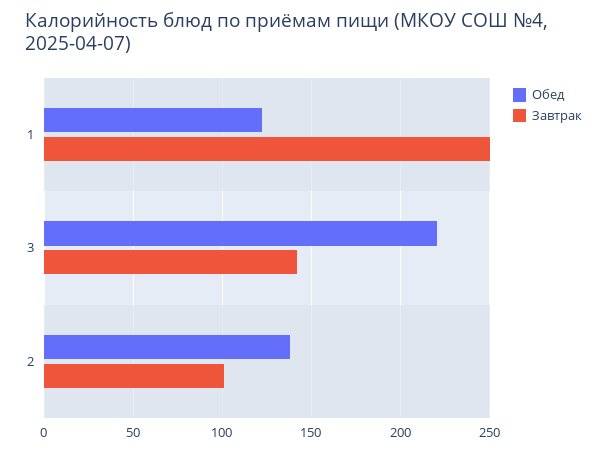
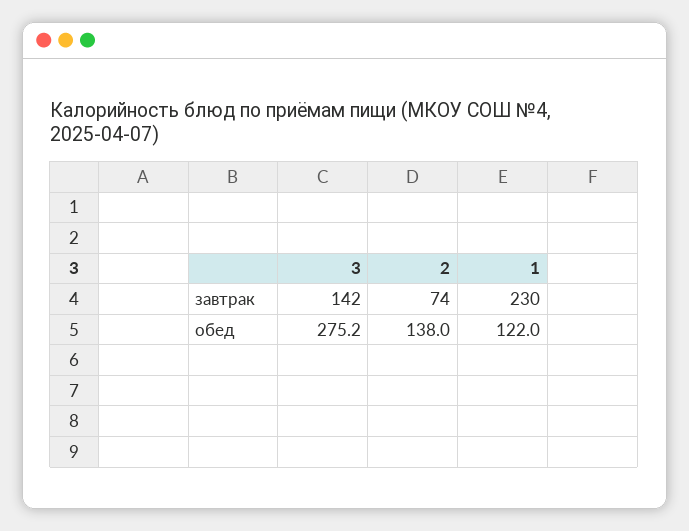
Завтрак, 1: 250 -> 230
Обед, 3: 220 -> 275.2
Завтрак, 2: 100 -> 74

